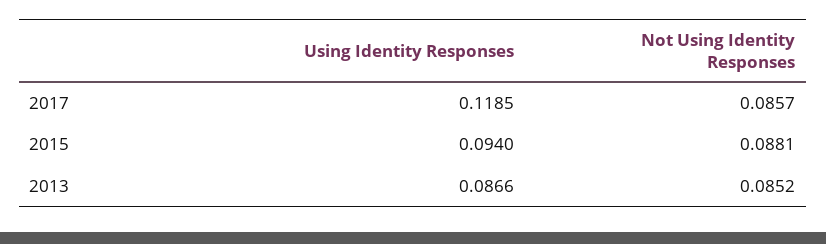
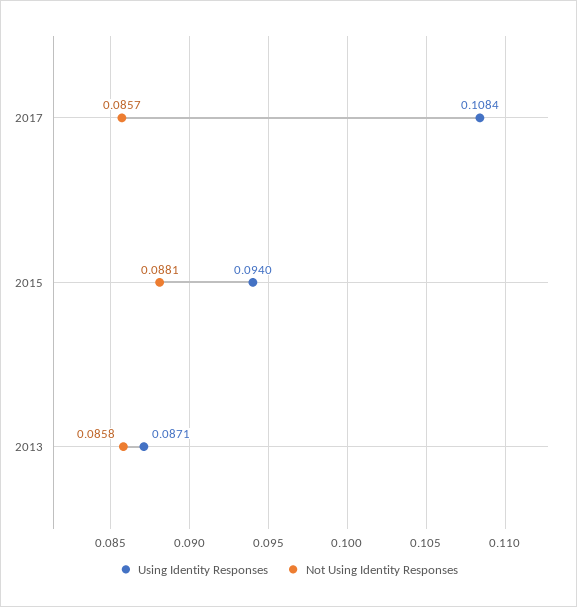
Using Identity Responses, 2017: 0.1185 -> 0.1084
Using Identity Responses, 2013: 0.0866 -> 0.0871
Not Using Identity Responses, 2013: 0.0852 -> 0.0858

